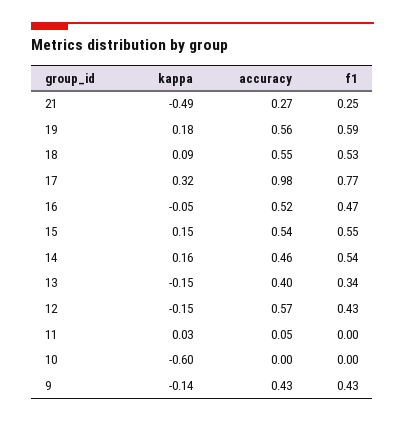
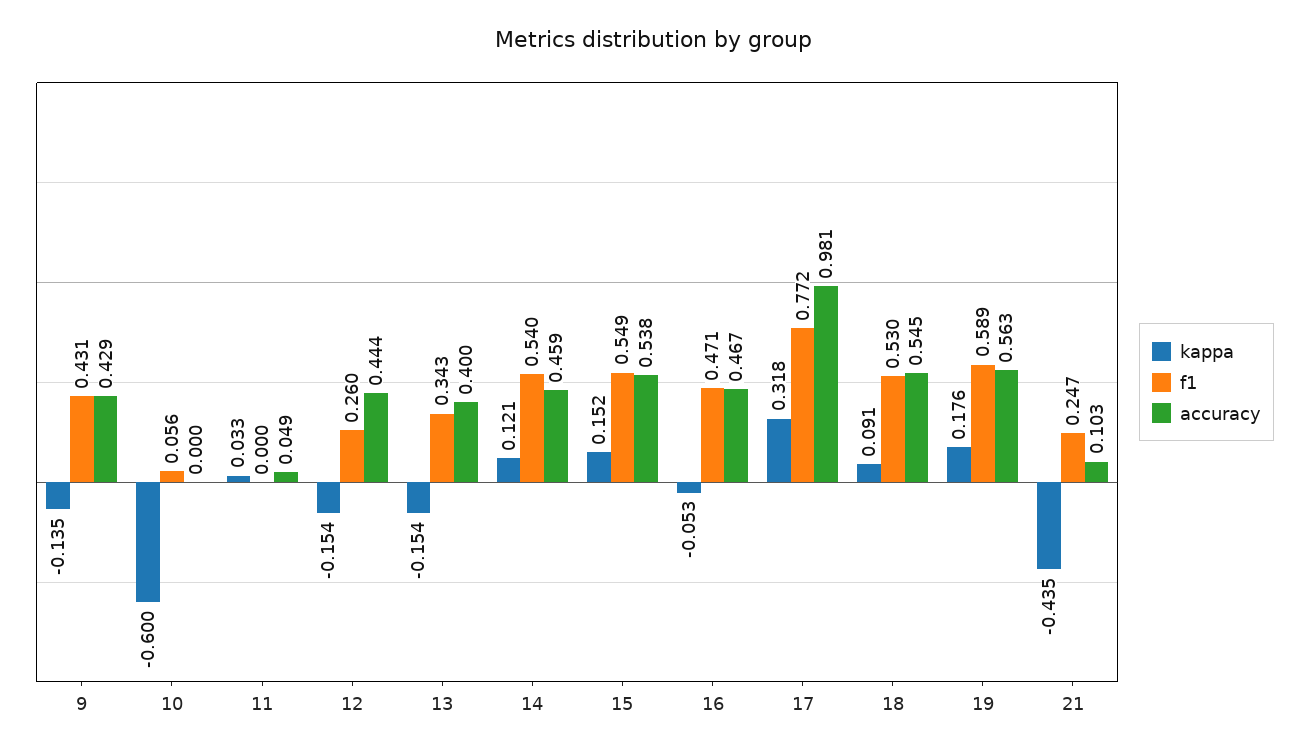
kappa, 21: -0.49 -> -0.435
accuracy, 21: 0.27 -> 0.103
accuracy, 16: 0.52 -> 0.467
kappa, 14: 0.16 -> 0.121
accuracy, 12: 0.57 -> 0.444
f1, 12: 0.43 -> 0.26
f1, 10: 0 -> 0.056

